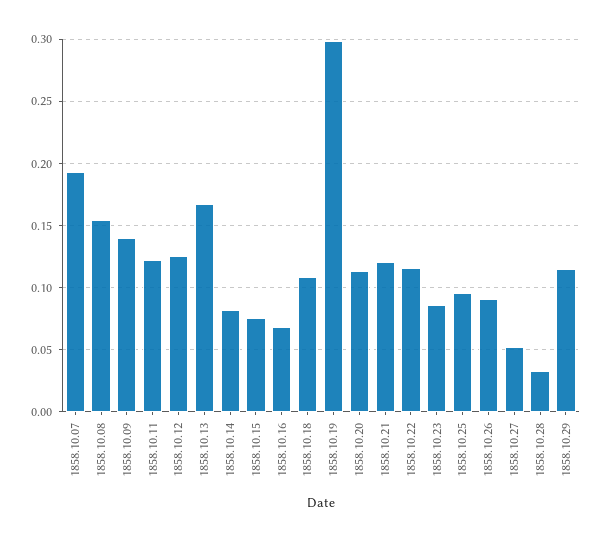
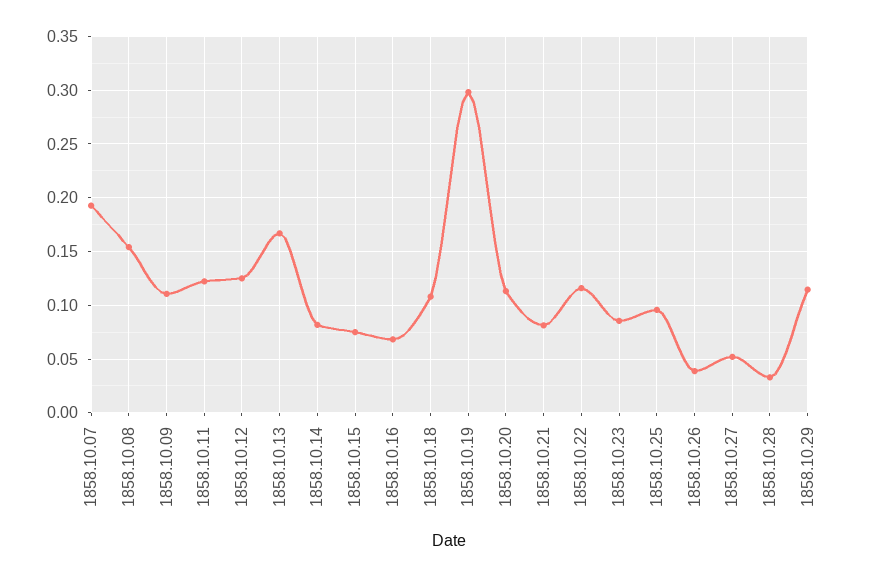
1858.10.09: 0.14 -> 0.11
1858.10.21: 0.12 -> 0.08
1858.10.26: 0.09 -> 0.04

